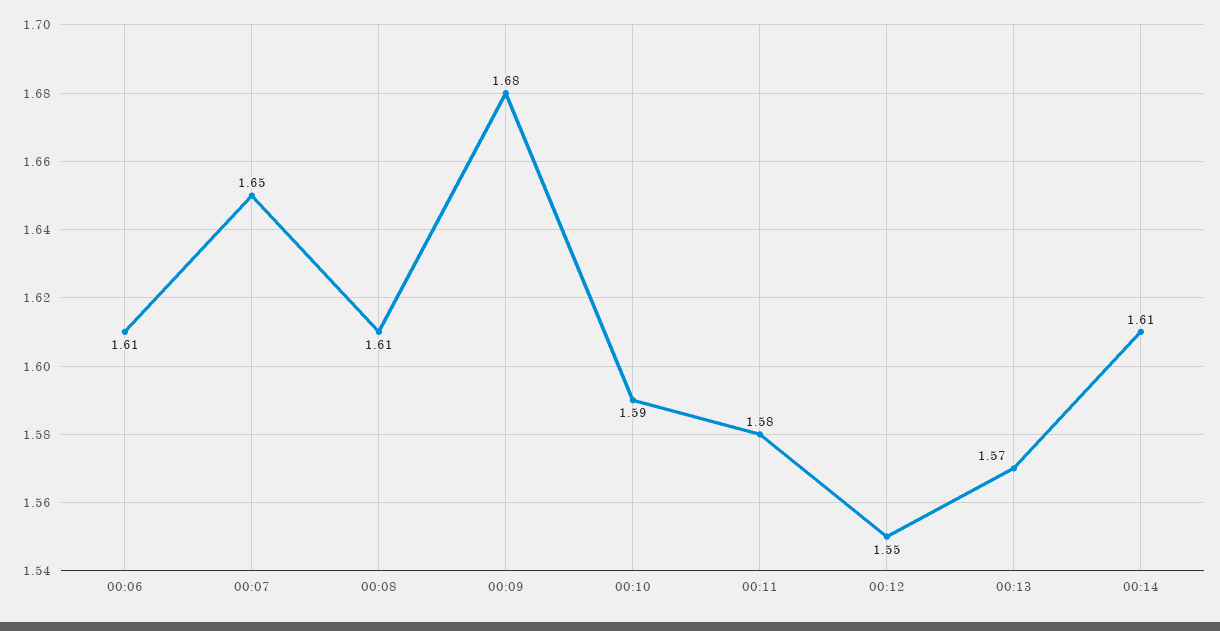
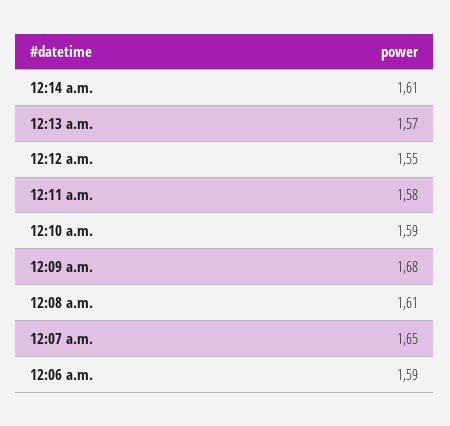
00:06: 1.61 -> 1.59

